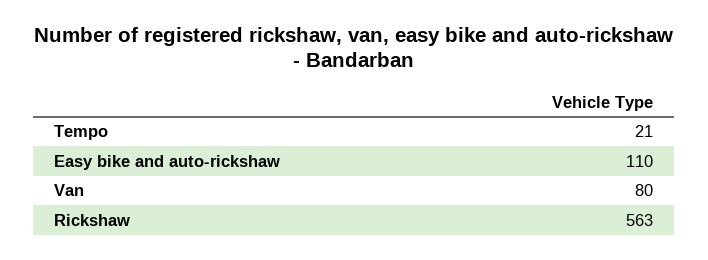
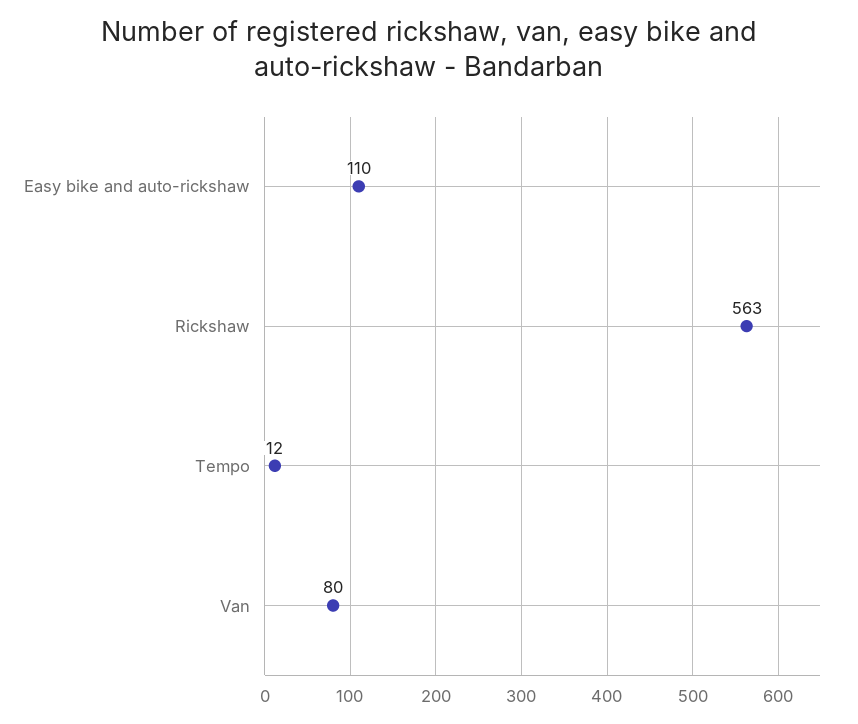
Tempo: 21 -> 12

